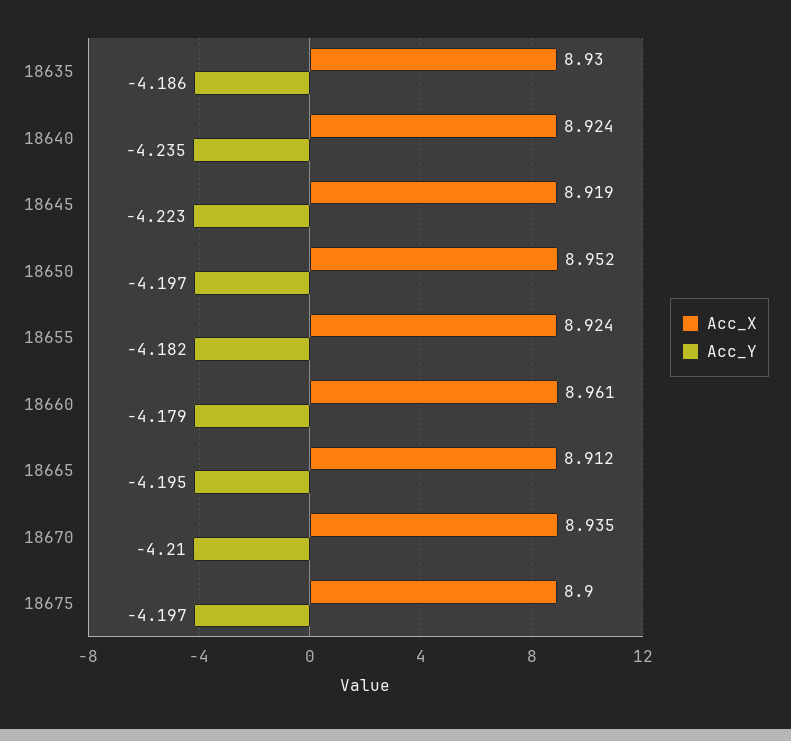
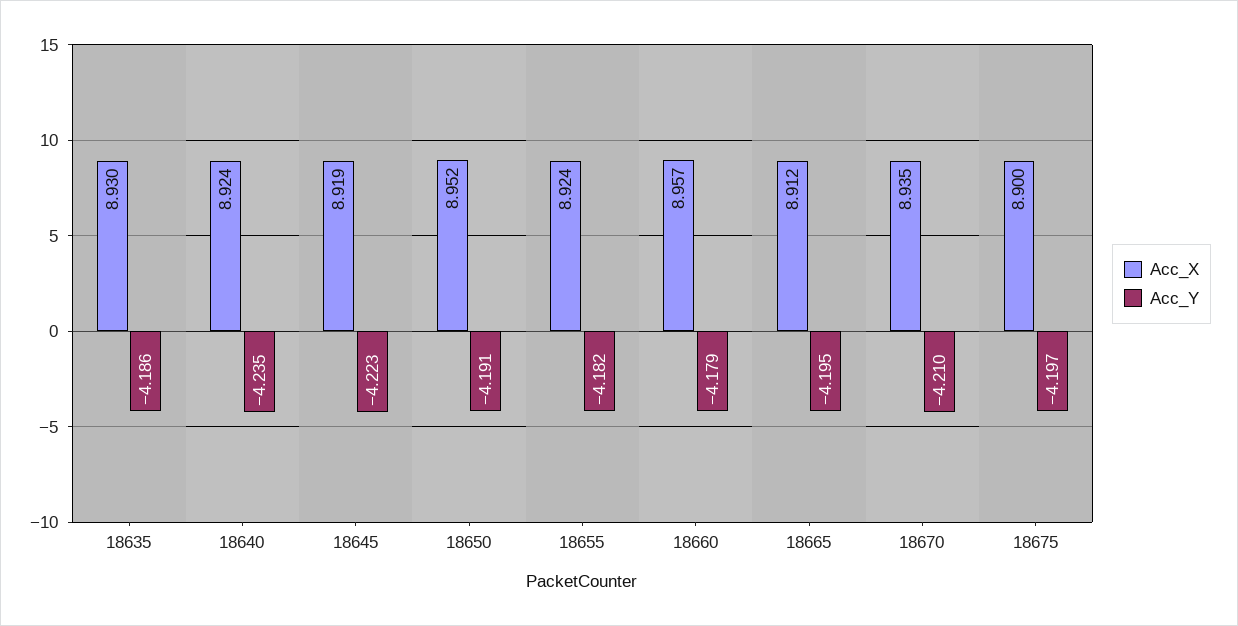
Acc_Y, 18650: -4.197 -> -4.191
Acc_X, 18660: 8.961 -> 8.957

